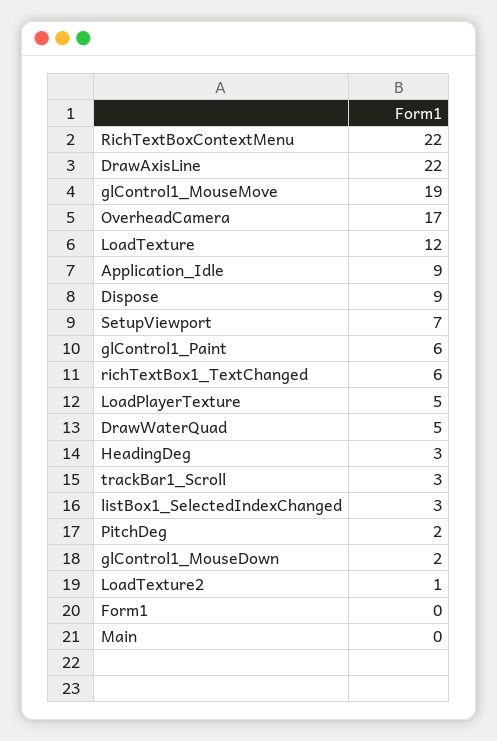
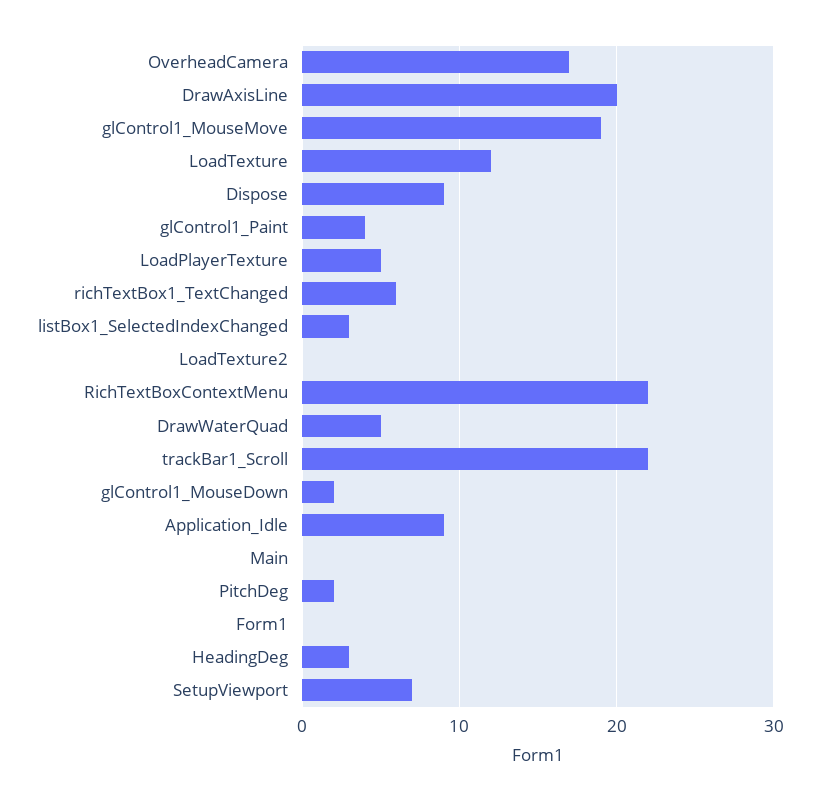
DrawAxisLine: 22 -> 20
glControl1_Paint: 6 -> 4
trackBar1_Scroll: 3 -> 22
LoadTexture2: 1 -> 0

